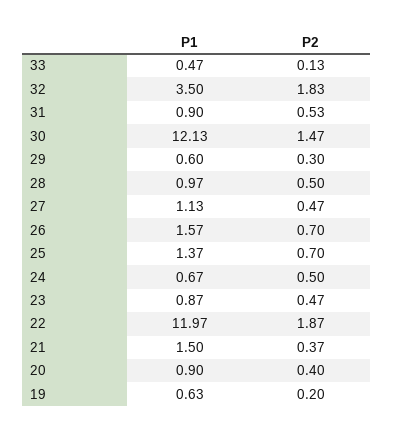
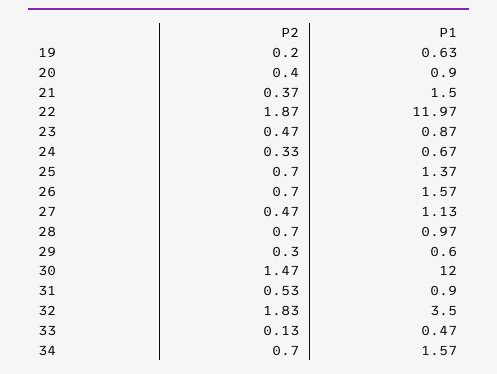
P1, 30: 12.13 -> 12
P2, 28: 0.5 -> 0.7
P2, 24: 0.5 -> 0.33
P2, 34: none -> 0.7
P1, 34: none -> 1.57

